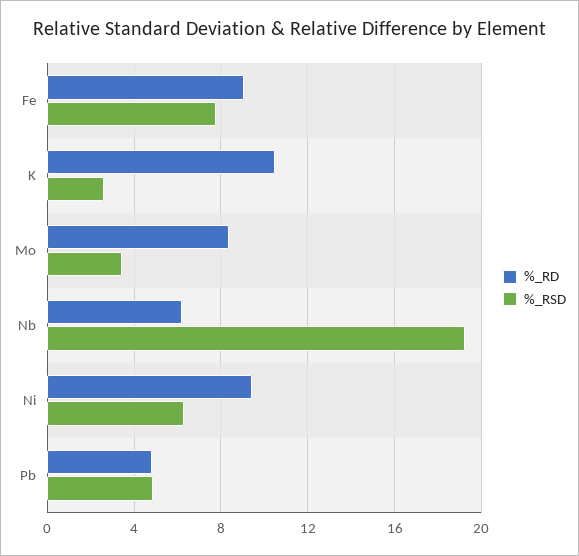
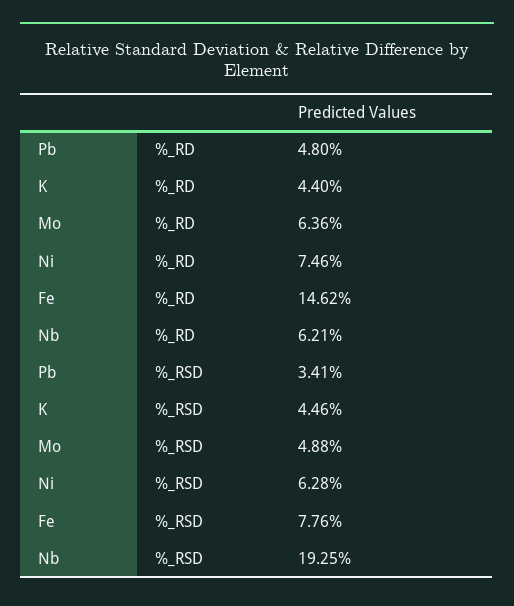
%_RD, Fe: 9 -> 14.62
%_RD, K: 10.5 -> 4.4
%_RSD, K: 2.5 -> 4.46
%_RD, Mo: 8.5 -> 6.36
%_RSD, Mo: 3.5 -> 4.88
%_RD, Ni: 9.5 -> 7.46
%_RSD, Pb: 5 -> 3.41

